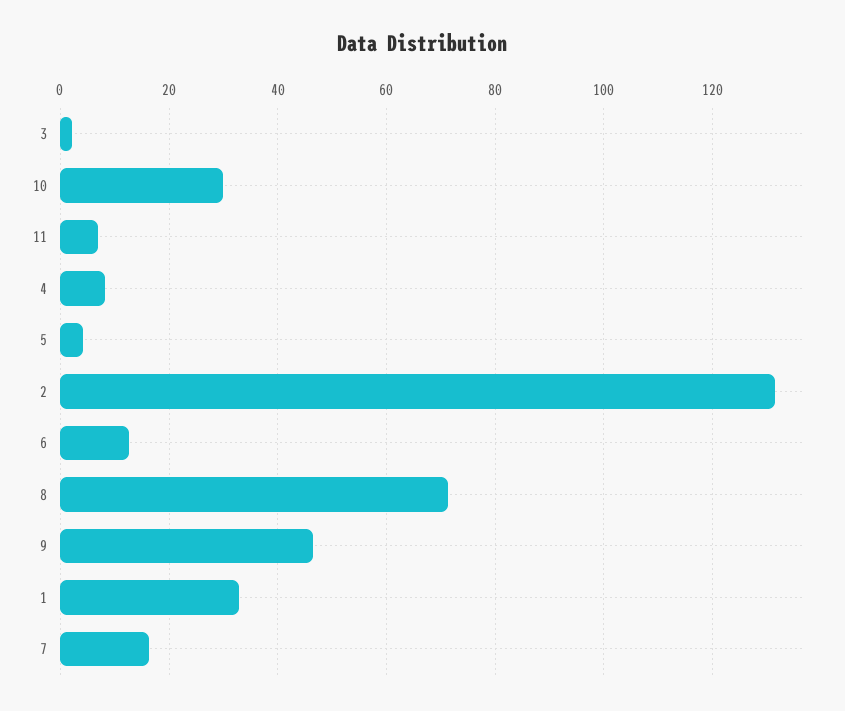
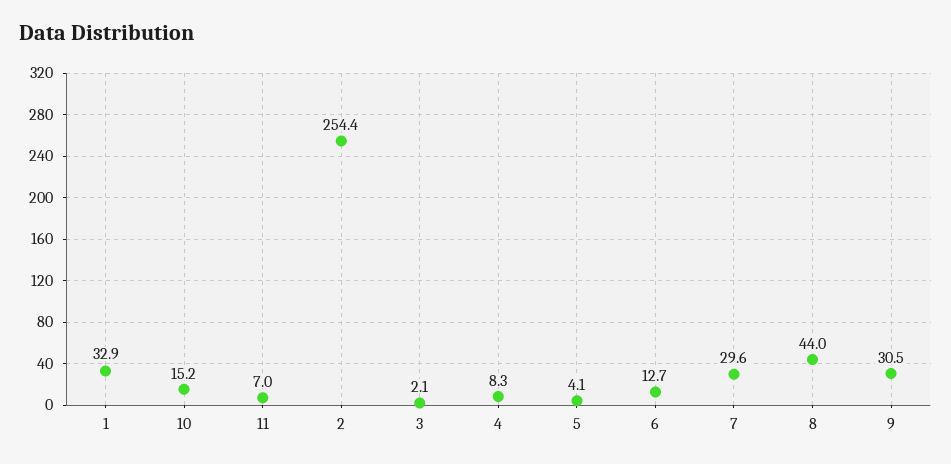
10: 30 -> 15.2
2: 132 -> 254.4
8: 72 -> 44
9: 46 -> 30.5
7: 16 -> 29.6

